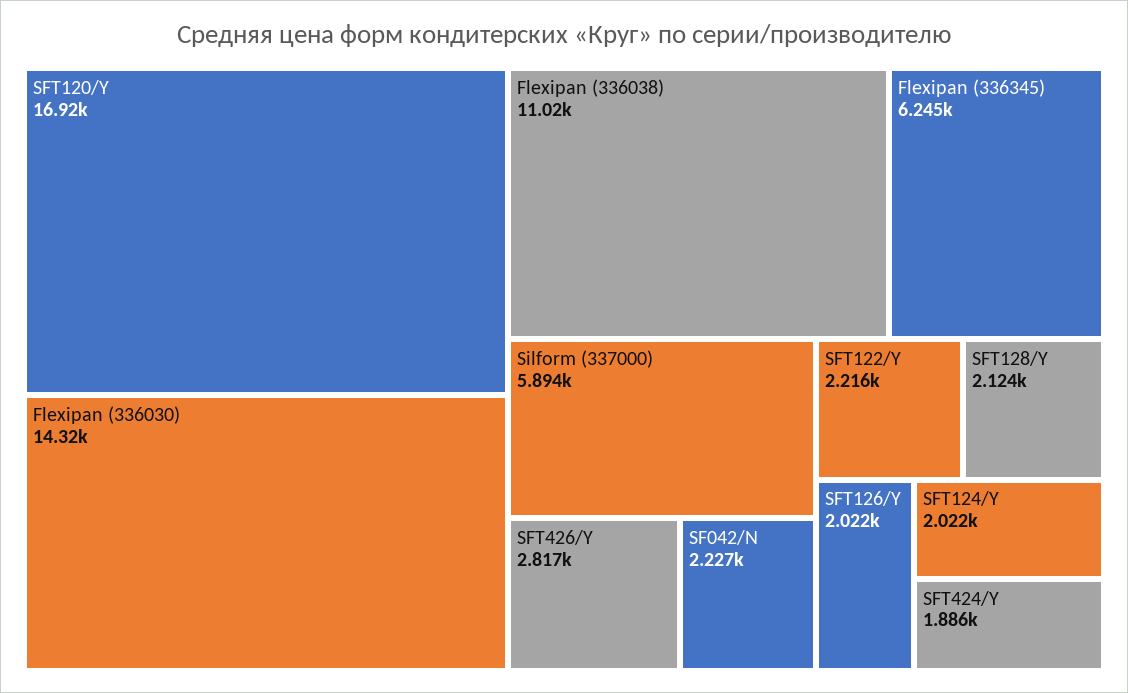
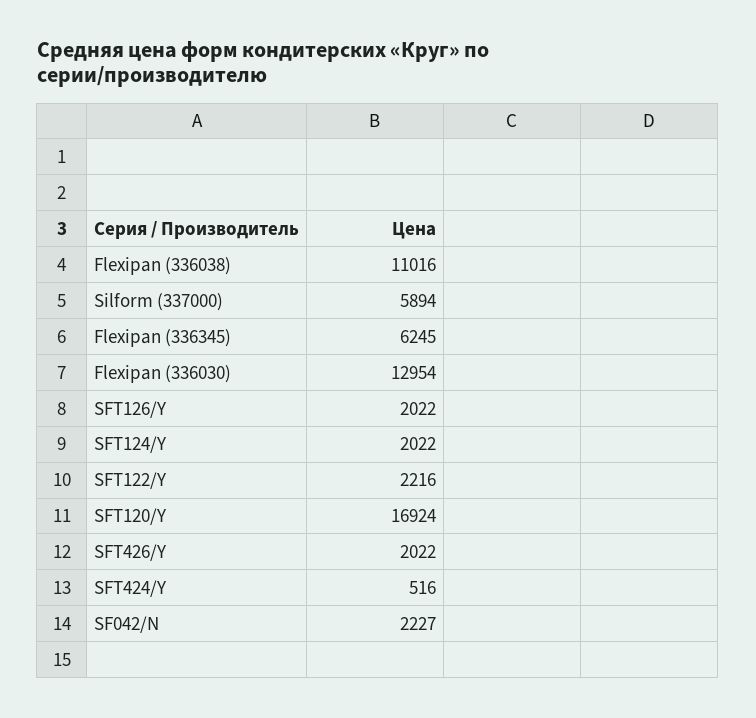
Flexipan (336030): 14320 -> 12954
SFT426/Y: 2817 -> 2022
SFT128/Y: 2124 -> none
SFT424/Y: 1886 -> 516

